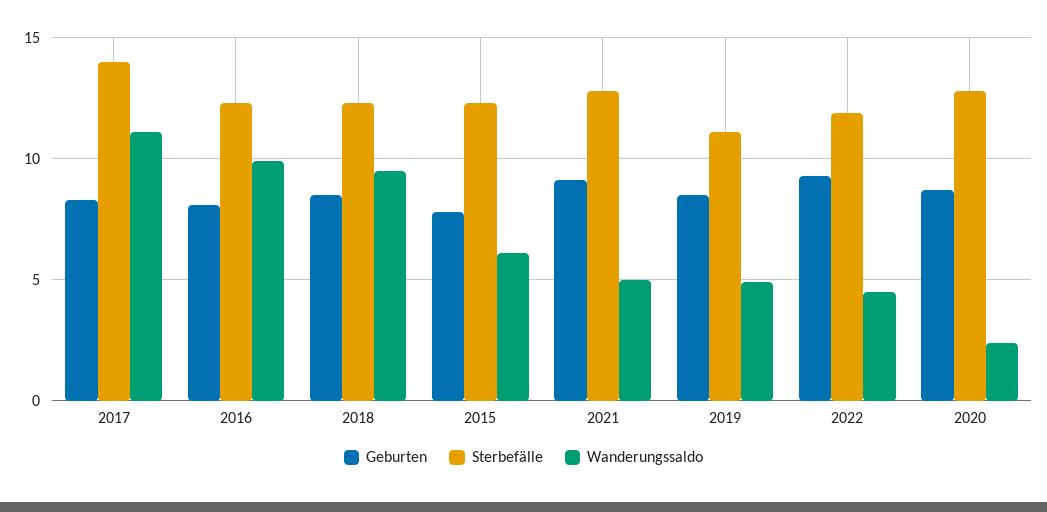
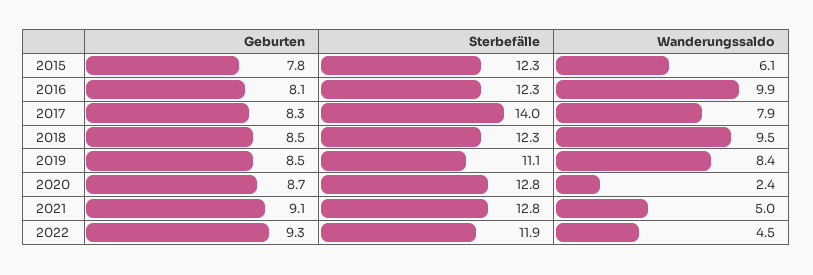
Wanderungssaldo, 2017: 11 -> 7.9
Wanderungssaldo, 2019: 5 -> 8.4

